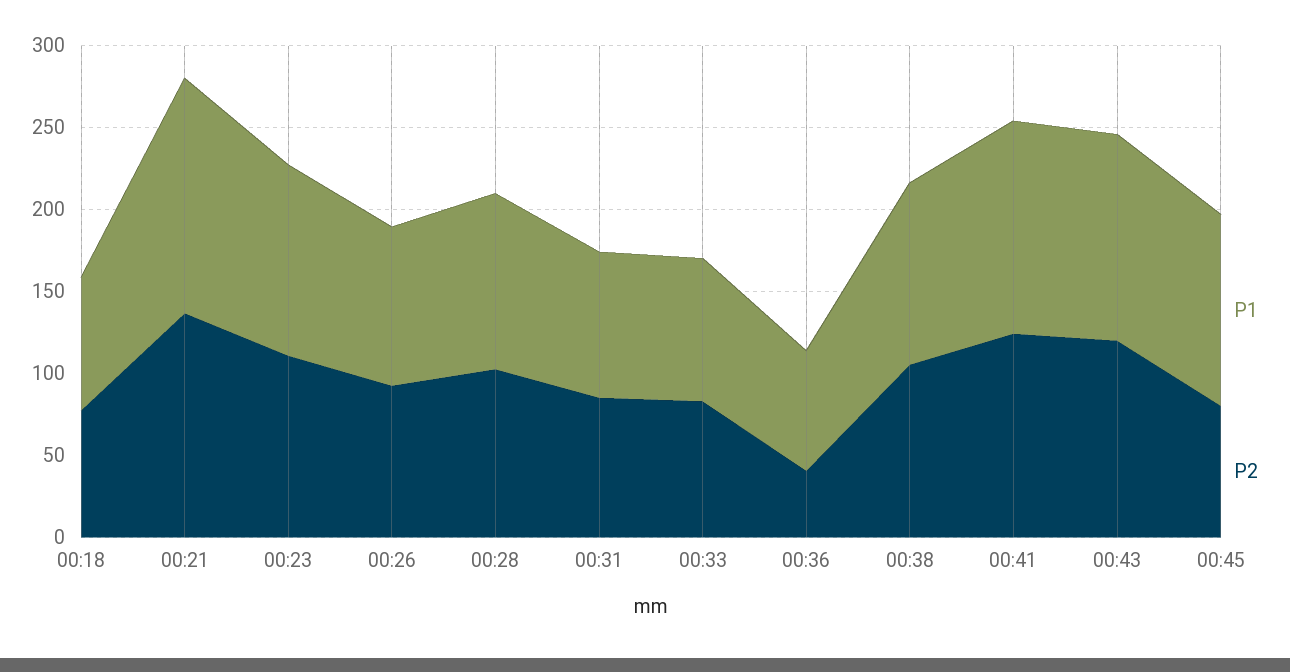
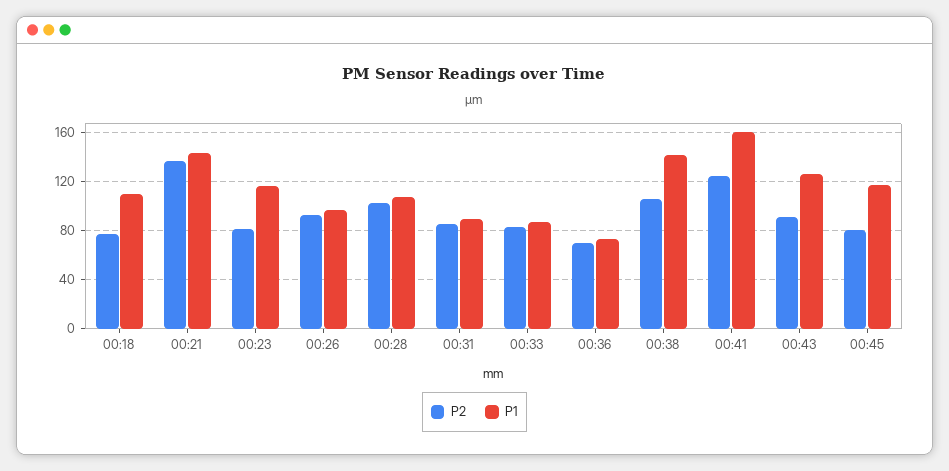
P1, 00:18: 80 -> 110
P2, 00:23: 110 -> 80
P2, 00:36: 40 -> 70
P1, 00:38: 110 -> 140
P1, 00:41: 130 -> 160
P2, 00:43: 120 -> 90

